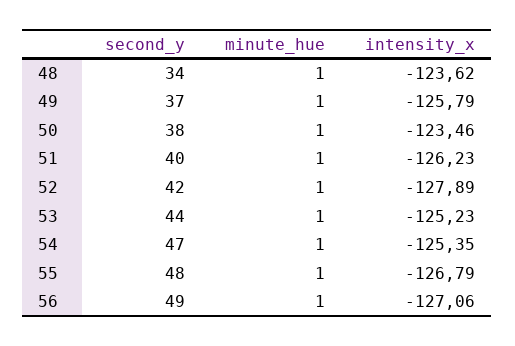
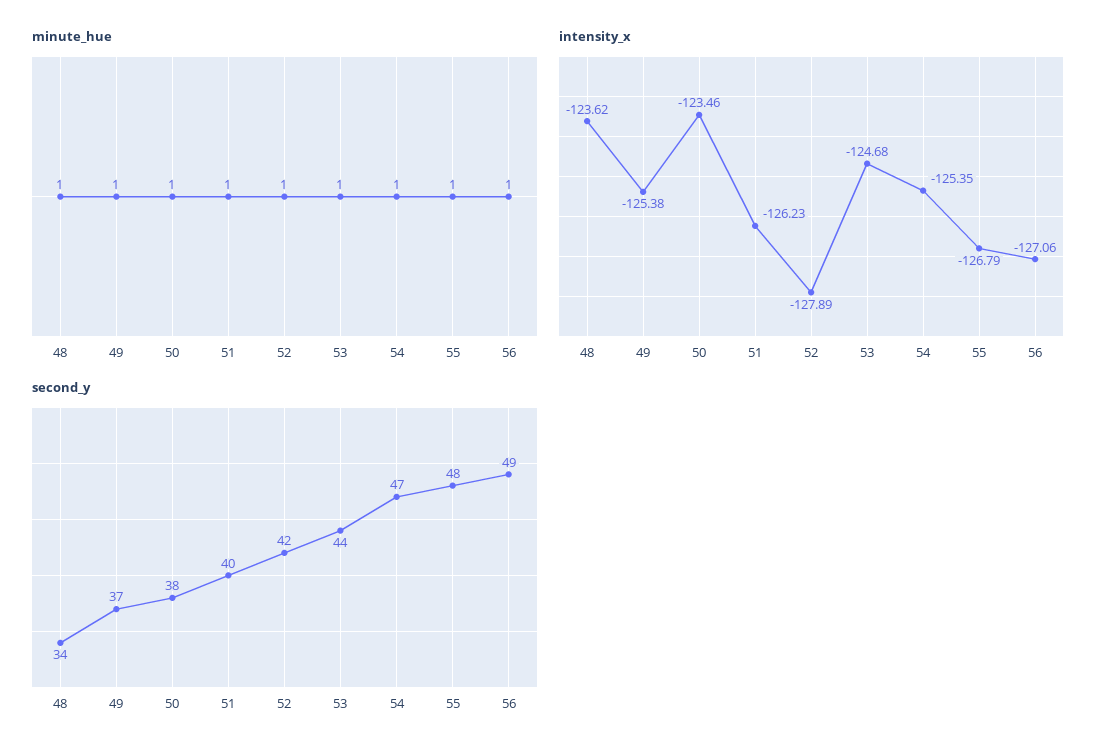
intensity_x, 49: -125.79 -> -125.38
intensity_x, 53: -125.23 -> -124.68

